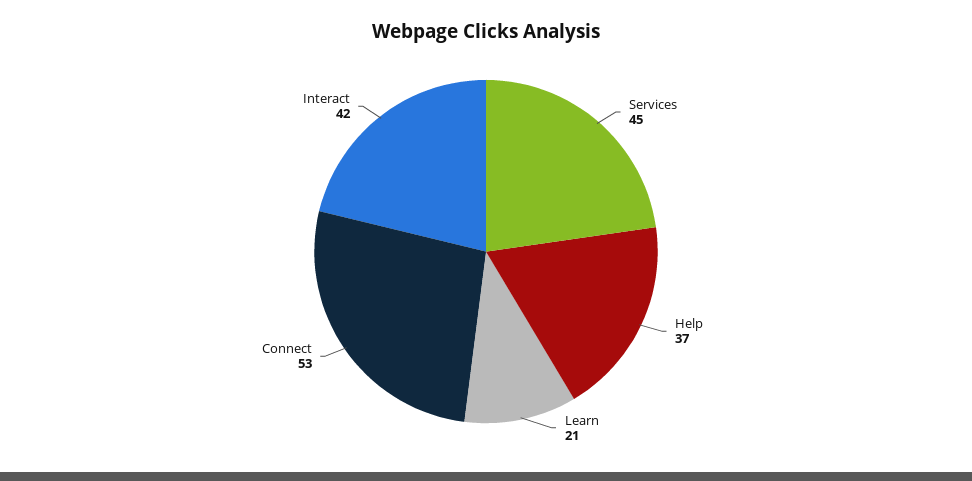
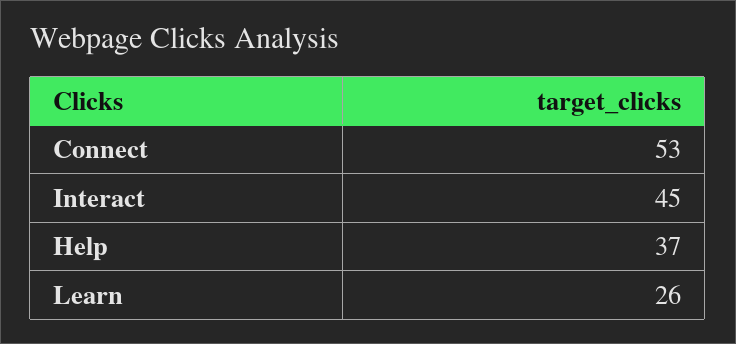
Services: 45 -> none
Learn: 21 -> 26
Interact: 42 -> 45

